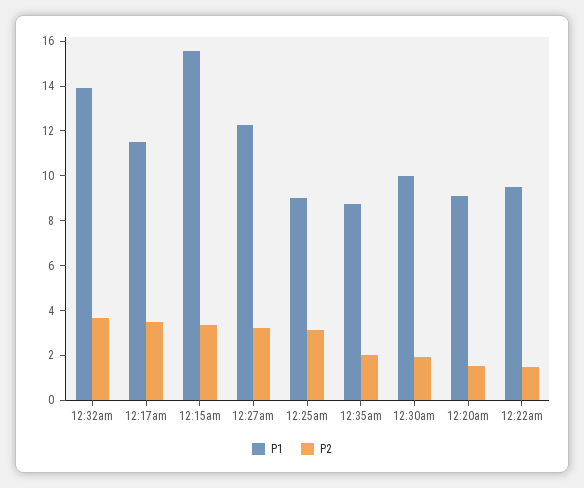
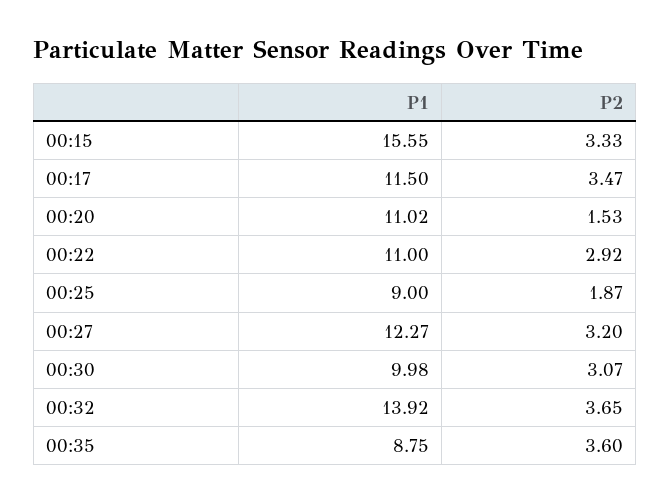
P2, 12:25am: 3 -> 1.87
P2, 12:35am: 2 -> 3.6
P2, 12:30am: 2 -> 3.07
P1, 12:20am: 9 -> 11.02
P1, 12:22am: 9.5 -> 11
P2, 12:22am: 1.5 -> 2.92

